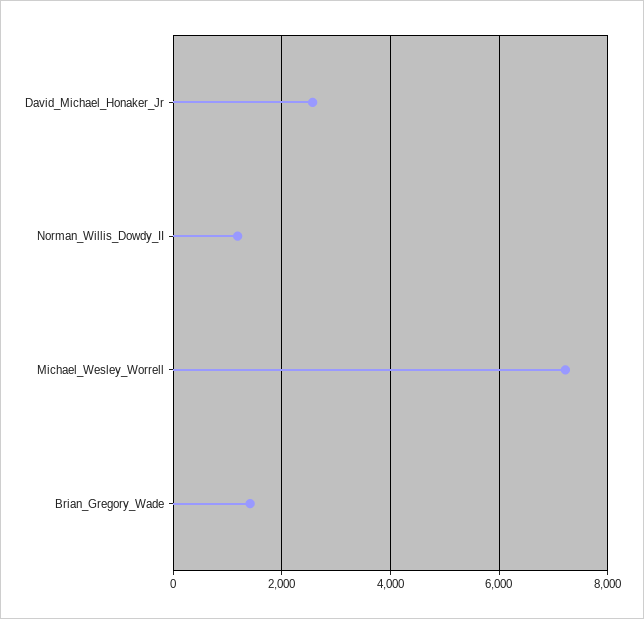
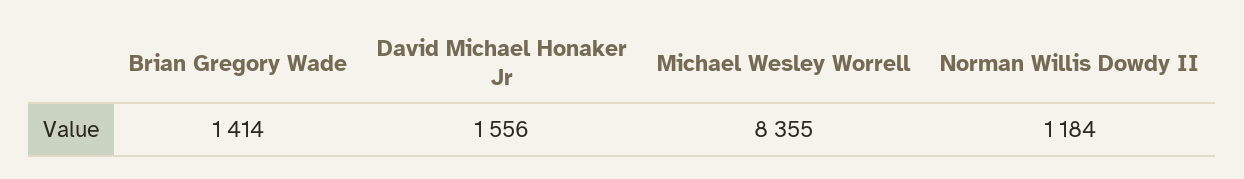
David_Michael_Honaker_Jr: 2600 -> 1556
Michael_Wesley_Worrell: 7200 -> 8355

